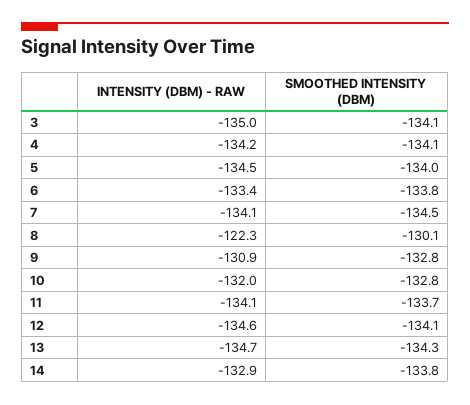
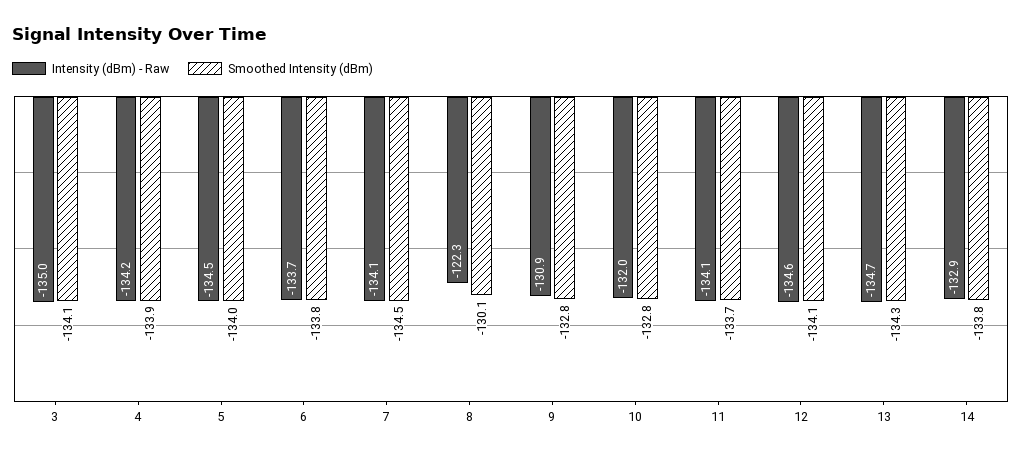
SMOOTHED INTENSITY (DBM), 4: -134.1 -> -133.9
INTENSITY (DBM) - RAW, 6: -133.4 -> -133.7

